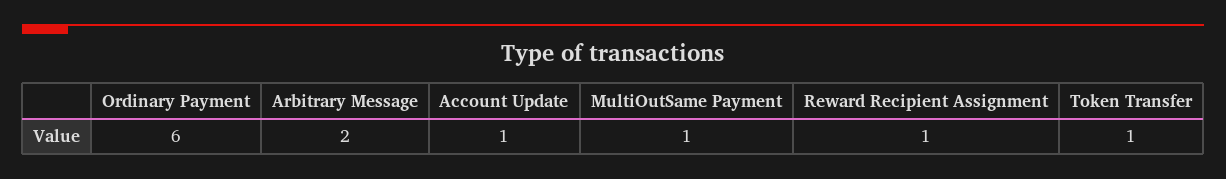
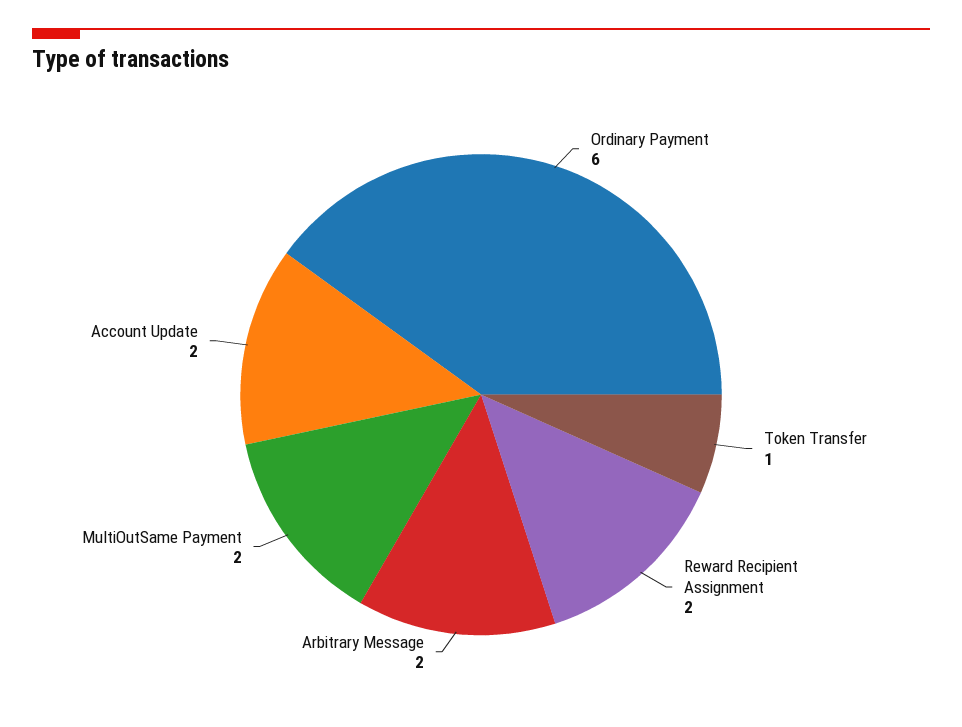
Account Update: 1 -> 2
MultiOutSame Payment: 1 -> 2
Reward Recipient Assignment: 1 -> 2

